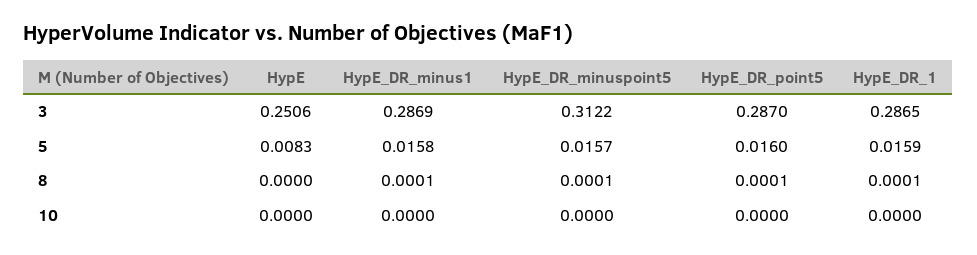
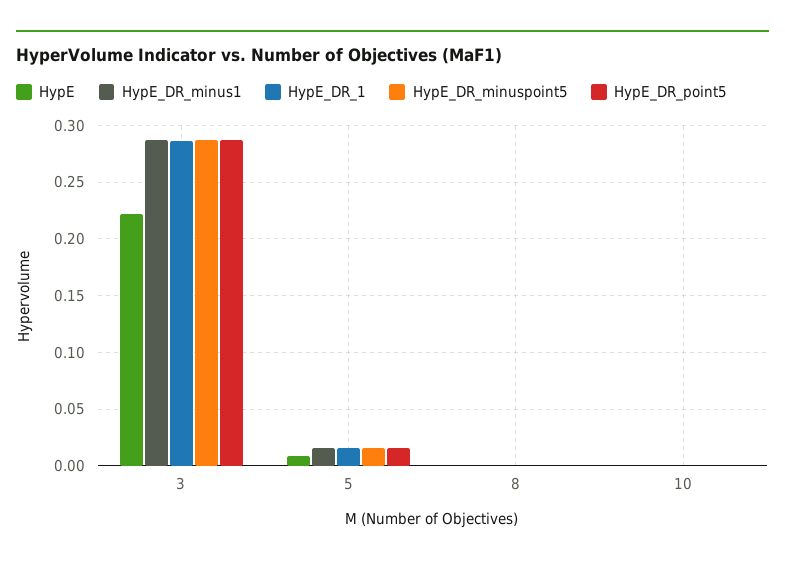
HypE, 3: 0.2506 -> 0.22
HypE_DR_minuspoint5, 3: 0.3122 -> 0.29

